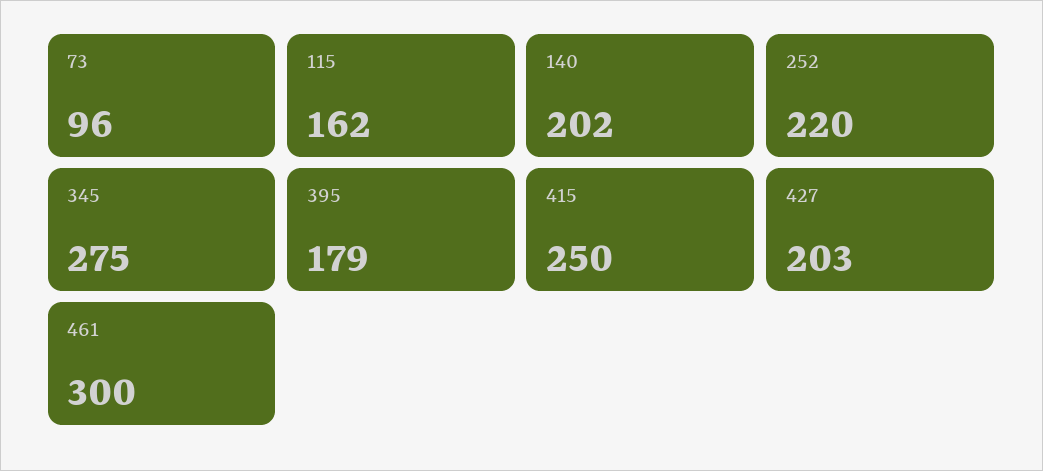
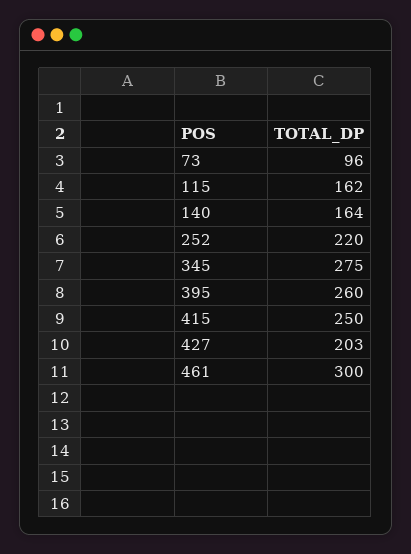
140: 202 -> 164
395: 179 -> 260

